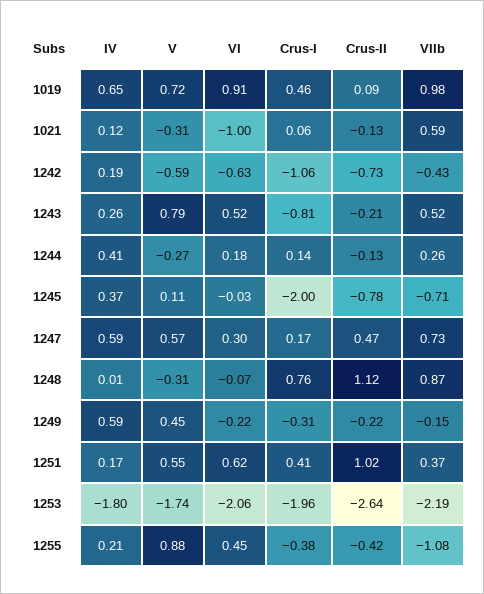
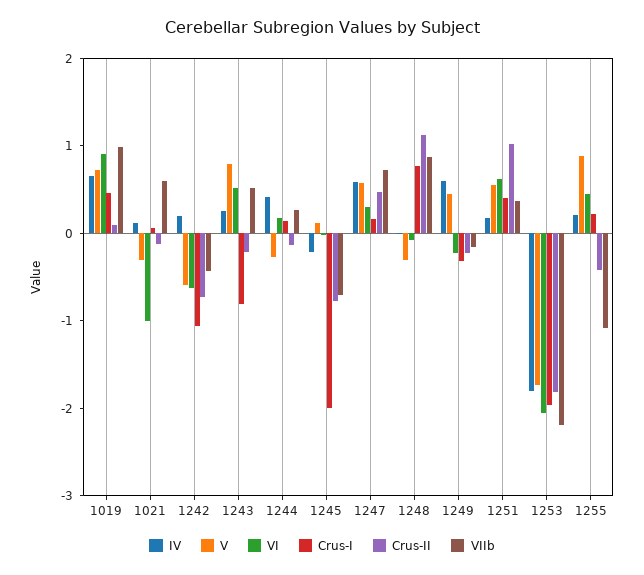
IV, 1245: 0.37 -> -0.2
Crus-II, 1253: -2.64 -> -1.8
Crus-I, 1255: -0.38 -> 0.2

